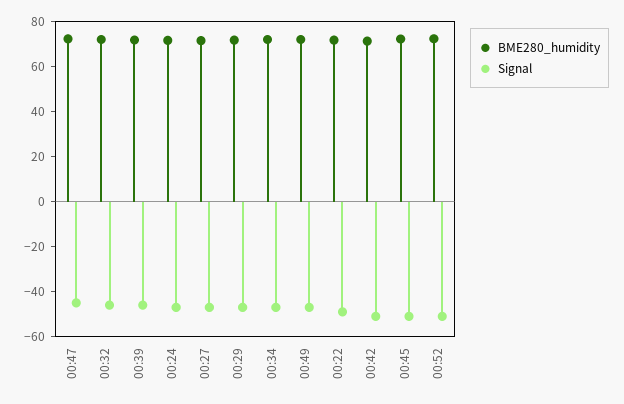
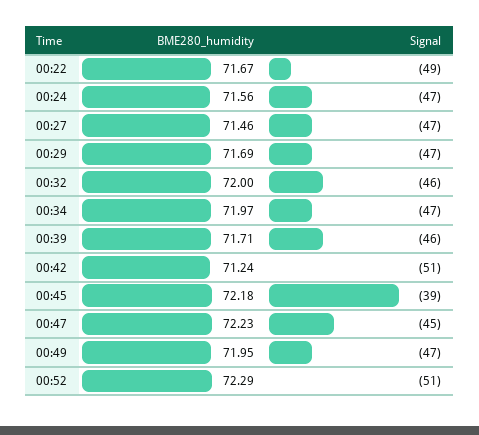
Signal, 00:45: -50 -> -39

